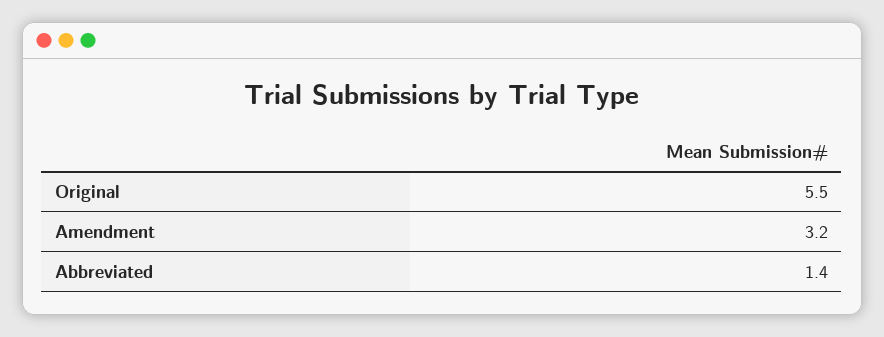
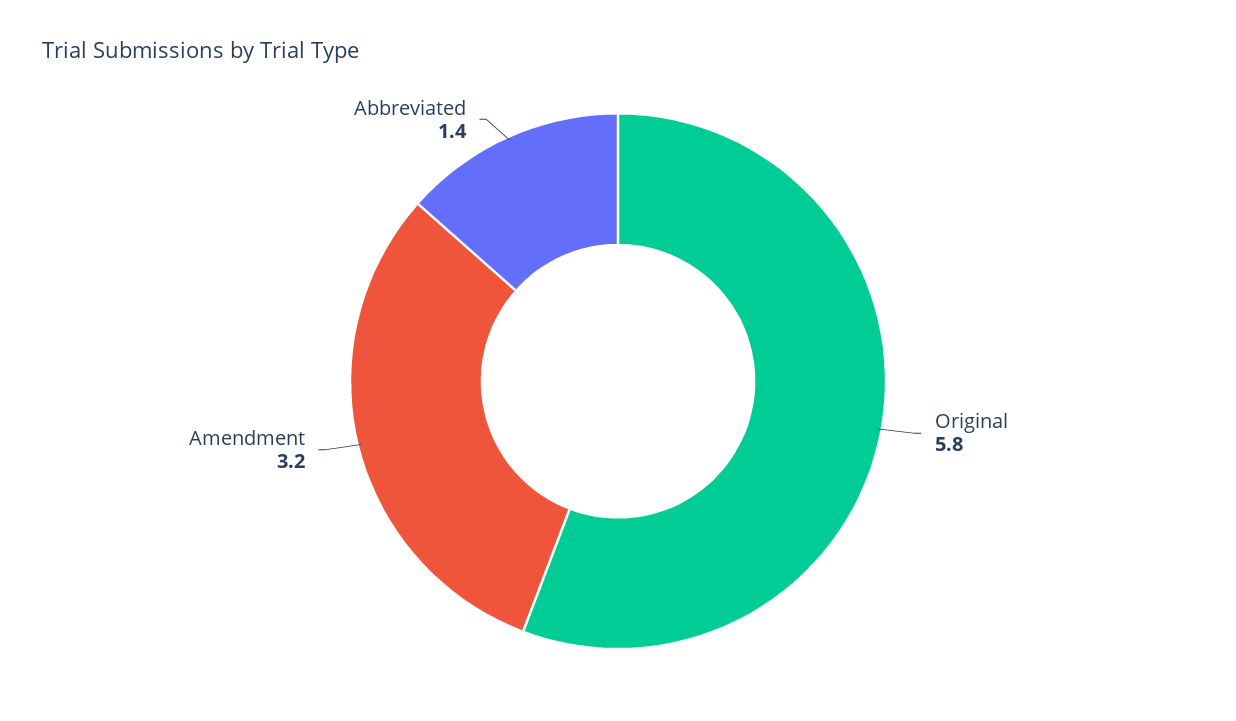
Original: 5.5 -> 5.8

